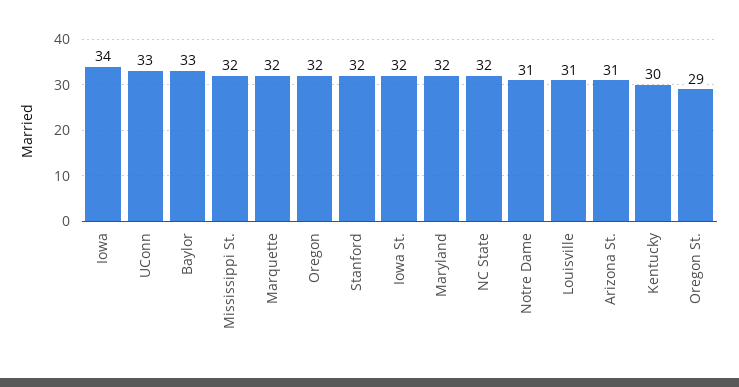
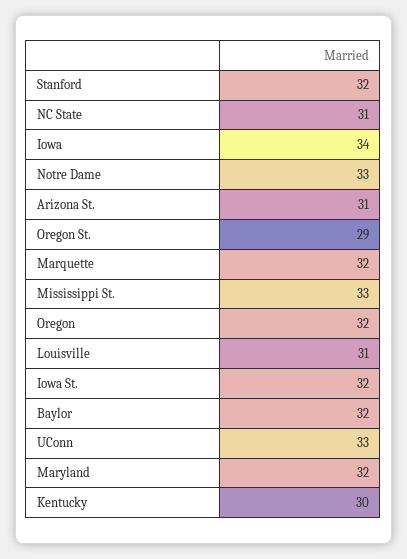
Baylor: 33 -> 32
Mississippi St.: 32 -> 33
NC State: 32 -> 31
Notre Dame: 31 -> 33

